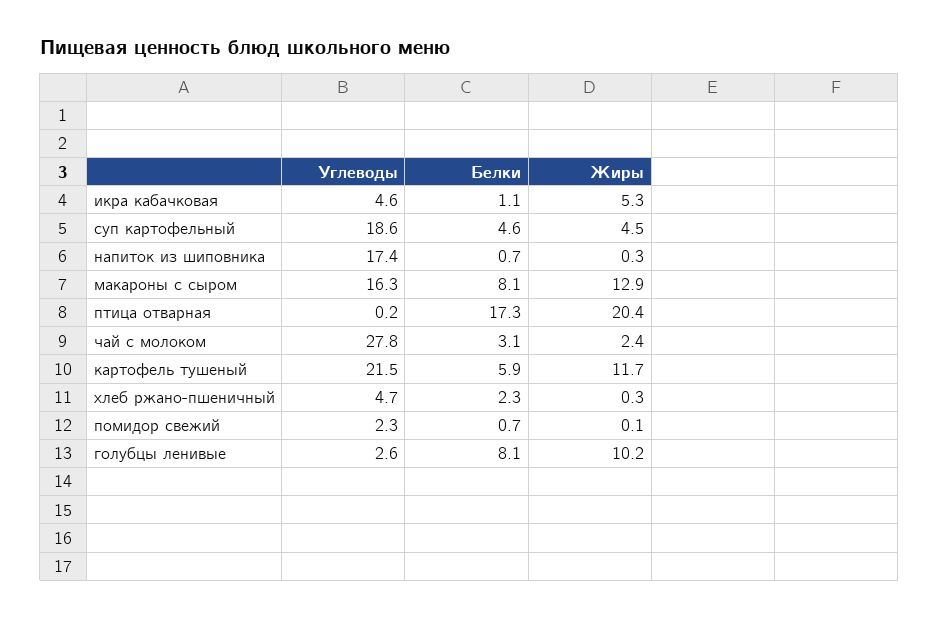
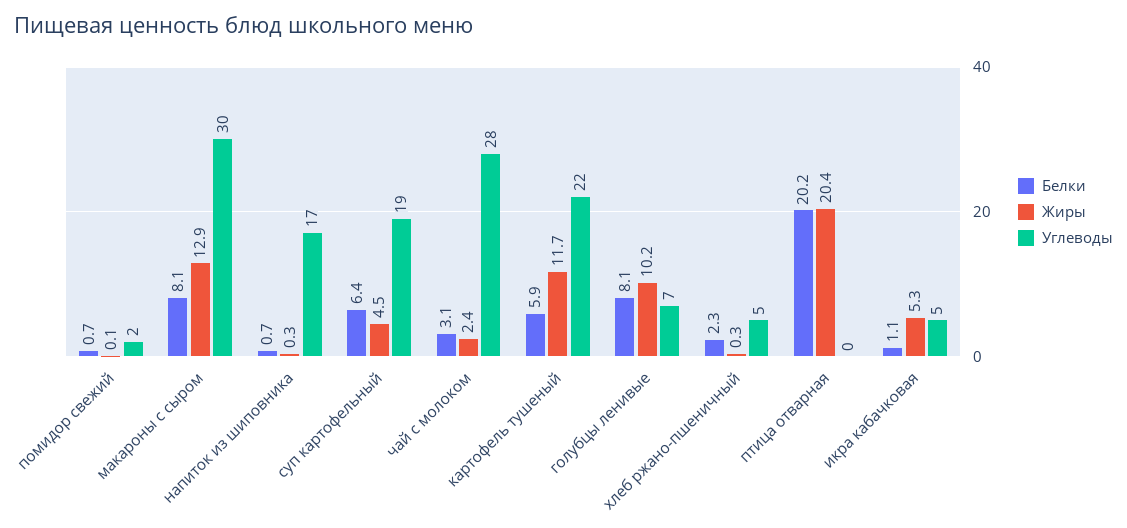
Белки, суп картофельный: 4.6 -> 6.4
Углеводы, макароны с сыром: 16.3 -> 30
Белки, птица отварная: 17.3 -> 20.2
Углеводы, голубцы ленивые: 2.6 -> 7

